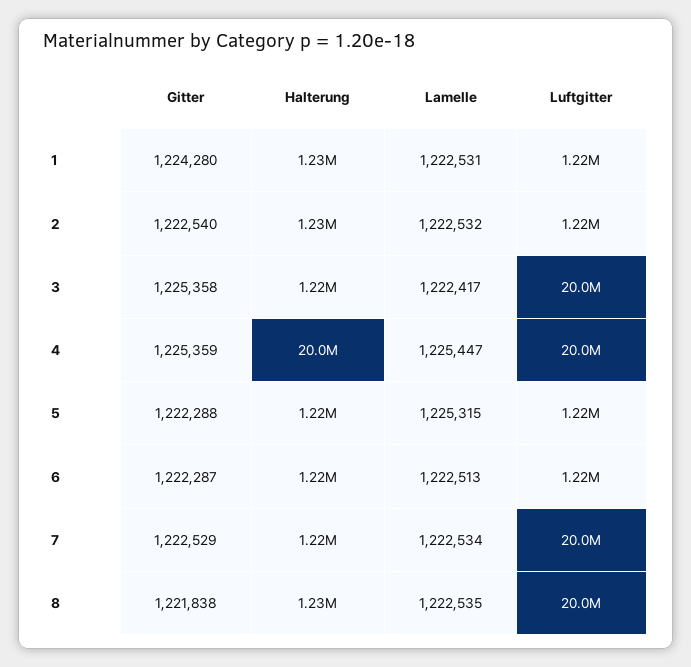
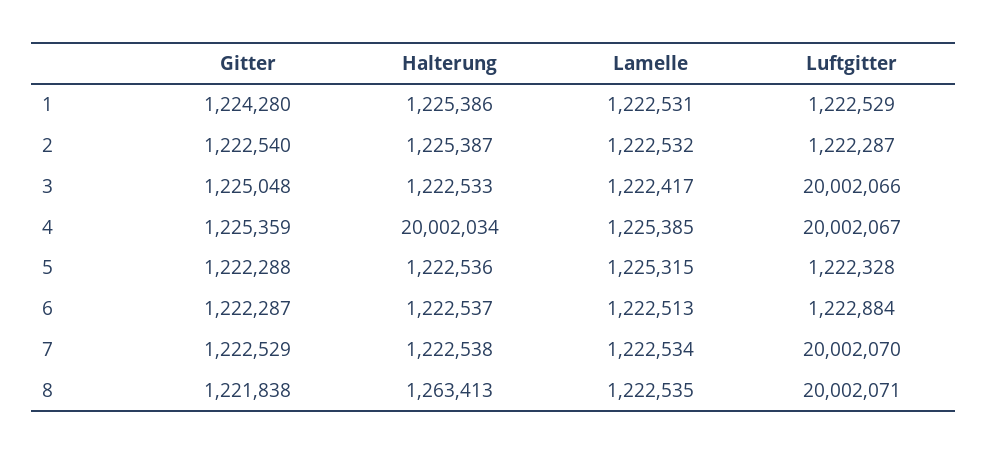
Gitter, 3: 1225358 -> 1225048
Lamelle, 4: 1225447 -> 1225385
Halterung, 8: 1230000 -> 1263413

